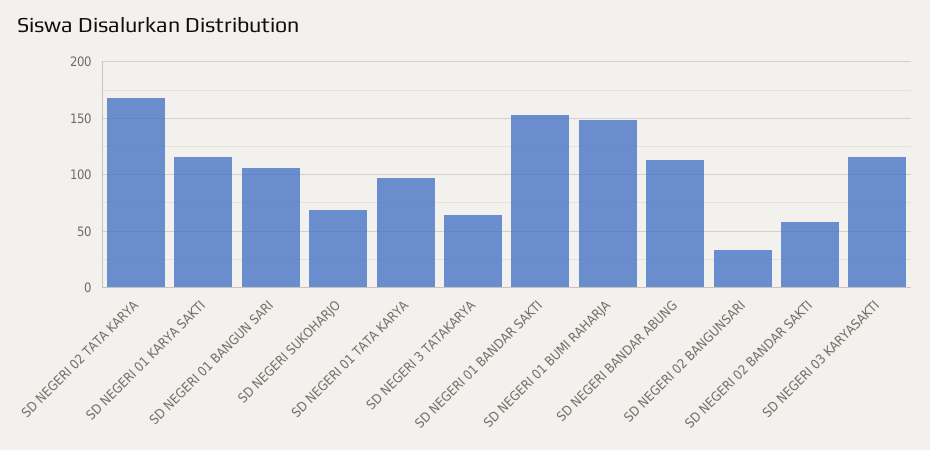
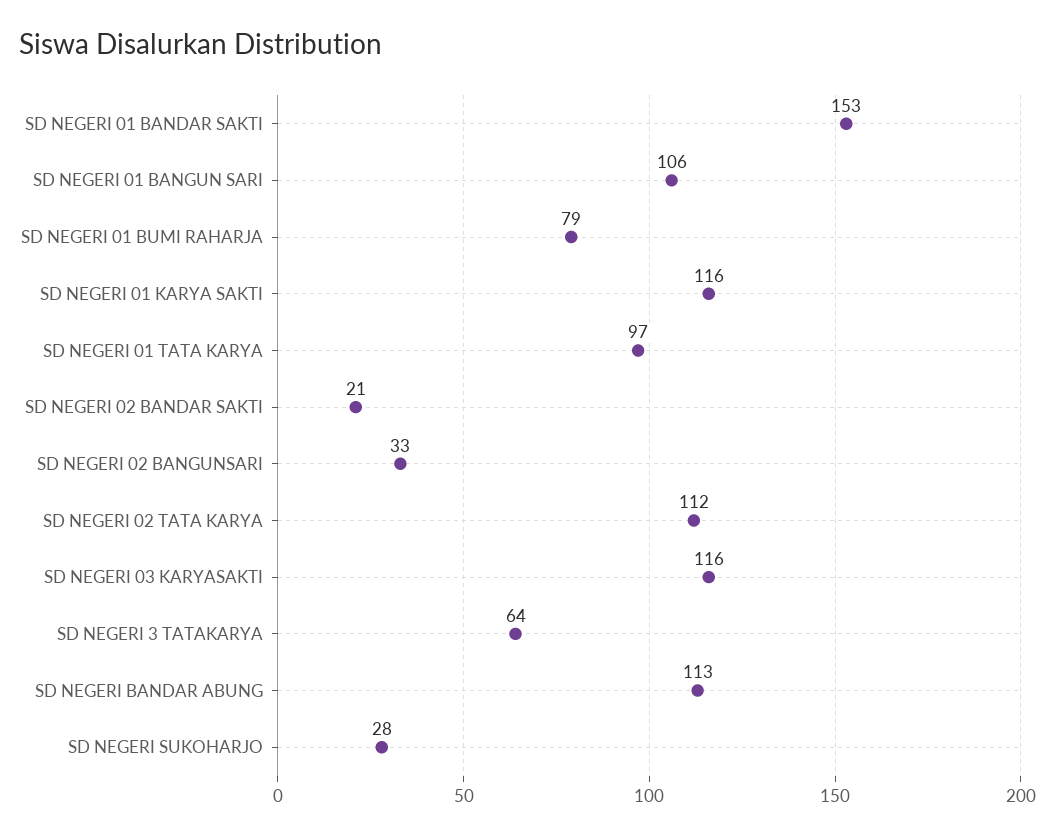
SD NEGERI 02 TATA KARYA: 170 -> 112
SD NEGERI SUKOHARJO: 70 -> 28
SD NEGERI 01 BUMI RAHARJA: 150 -> 79
SD NEGERI 02 BANDAR SAKTI: 60 -> 21

